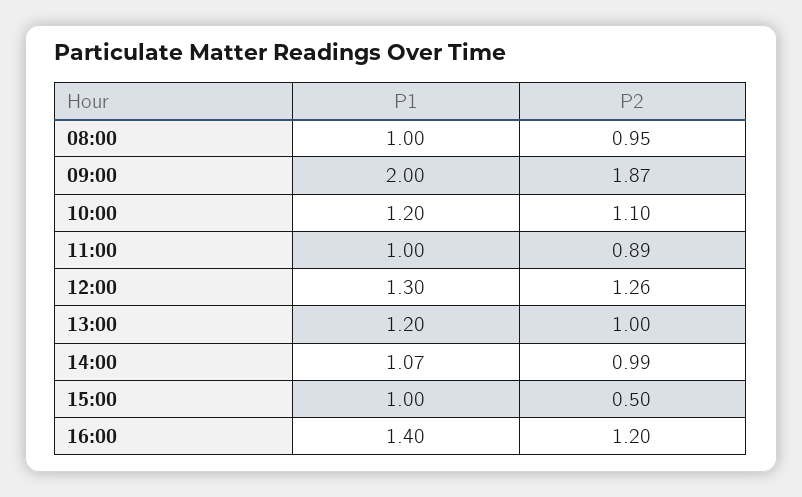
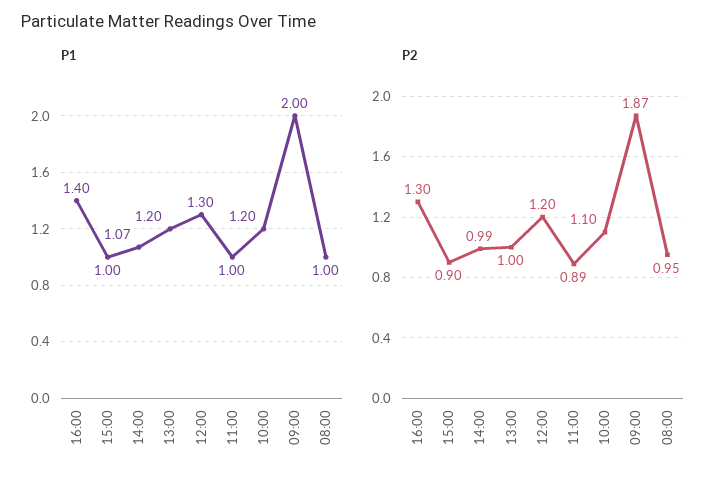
P2, 12:00: 1.26 -> 1.2
P2, 15:00: 0.5 -> 0.9
P2, 16:00: 1.2 -> 1.3

